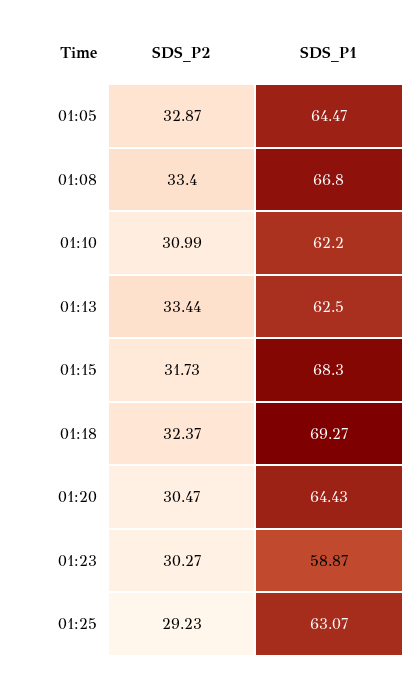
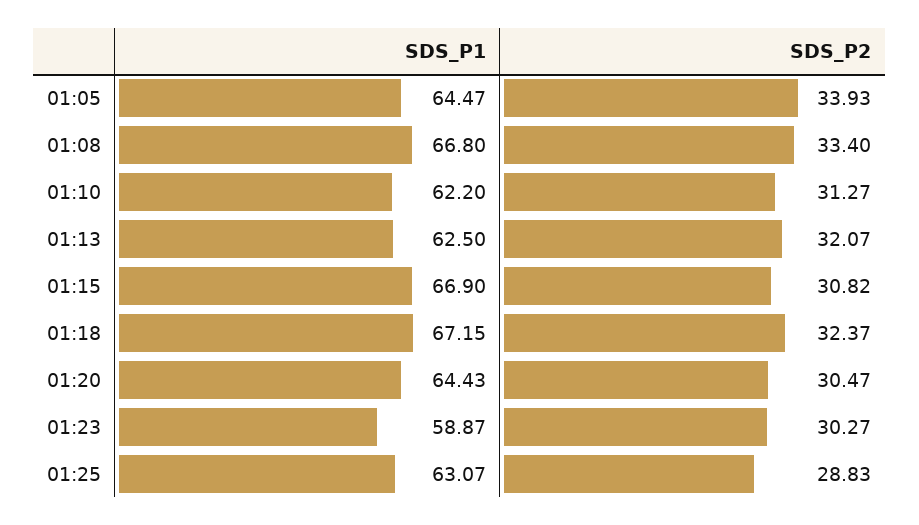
SDS_P2, 01:05: 32.87 -> 33.93
SDS_P2, 01:10: 30.99 -> 31.27
SDS_P2, 01:13: 33.44 -> 32.07
SDS_P2, 01:15: 31.73 -> 30.82
SDS_P1, 01:15: 68.3 -> 66.9
SDS_P1, 01:18: 69.27 -> 67.15
SDS_P2, 01:25: 29.23 -> 28.83

